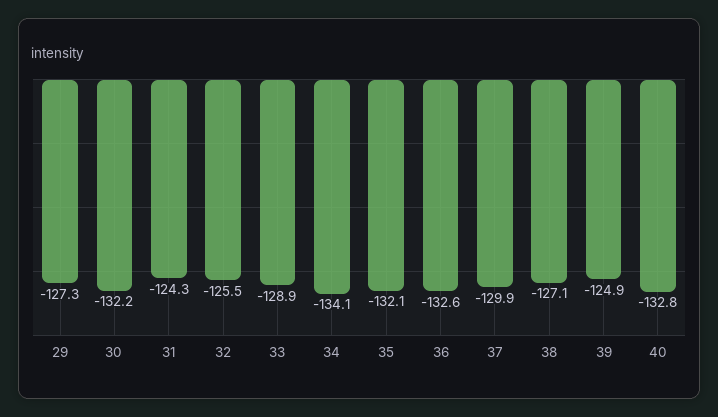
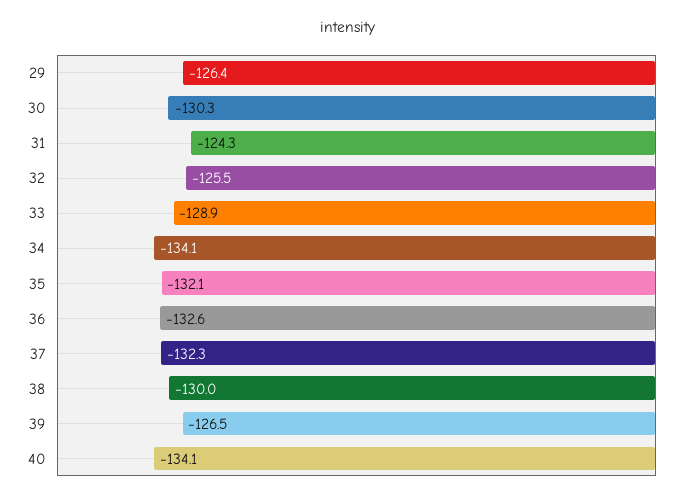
29: -127.3 -> -126.4
30: -132.2 -> -130.3
37: -129.9 -> -132.3
38: -127.1 -> -130
39: -124.9 -> -126.5
40: -132.8 -> -134.1

